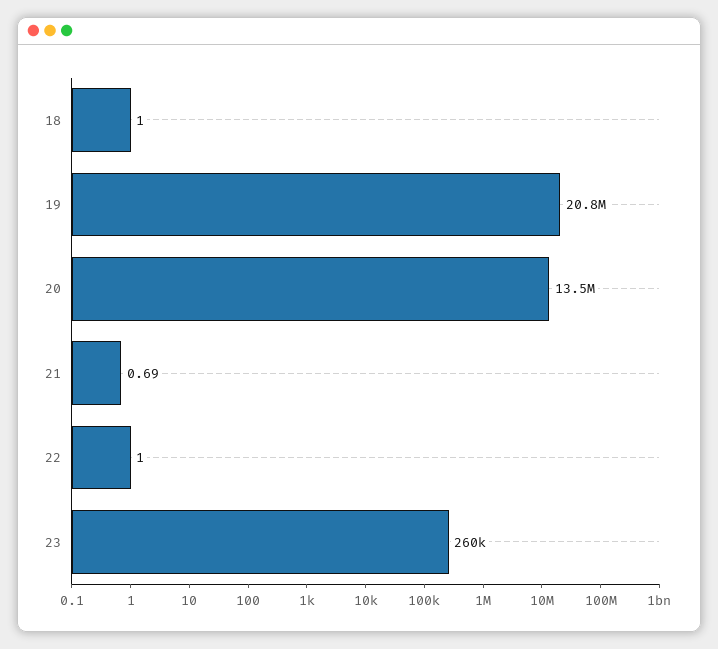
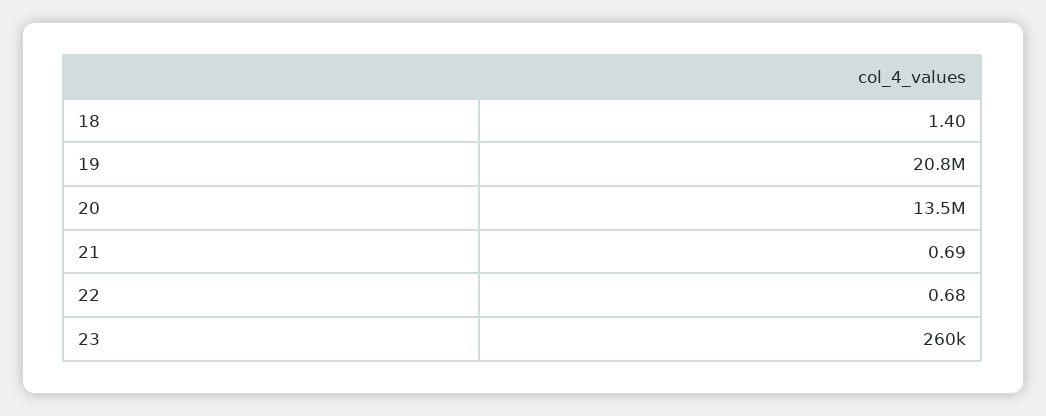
18: 1 -> 1.4
22: 1 -> 0.68

